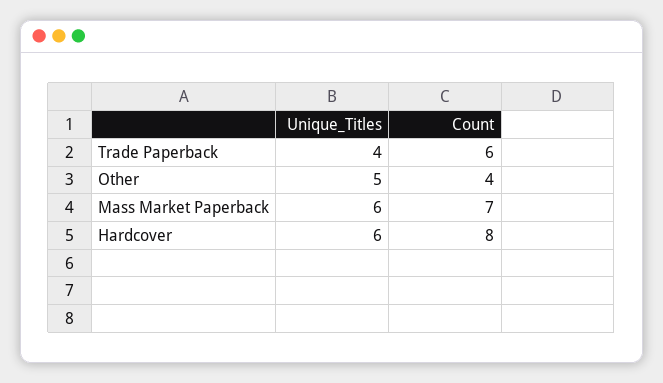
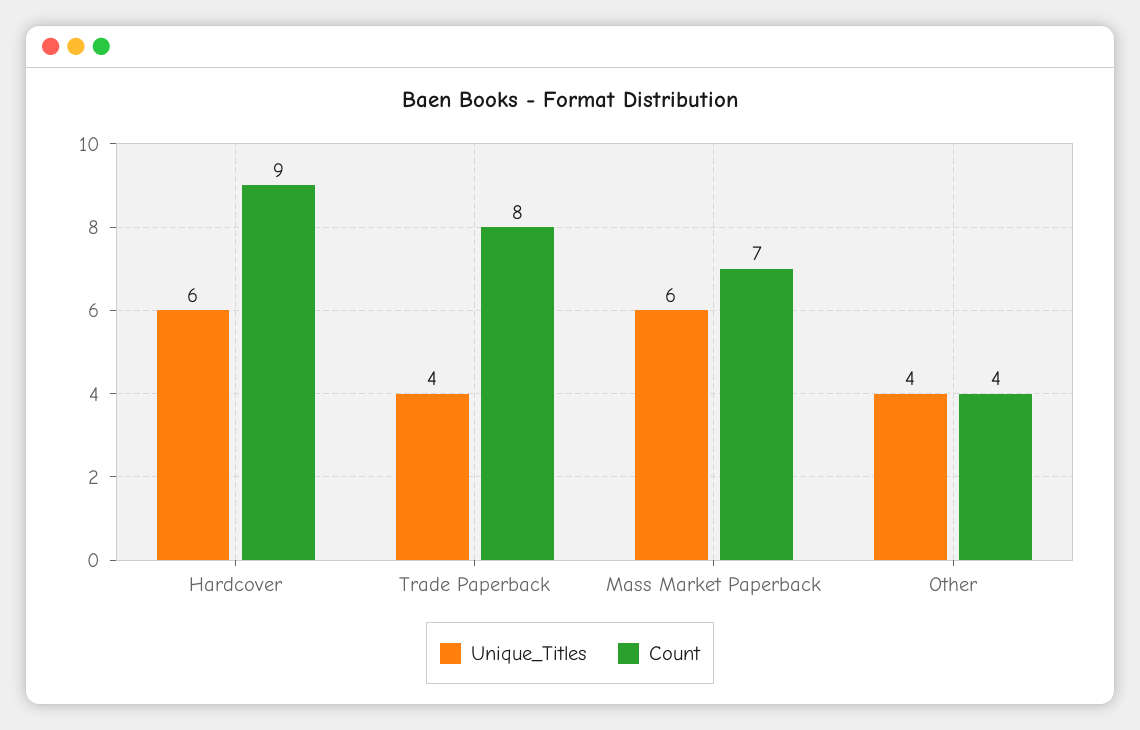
Count, Trade Paperback: 6 -> 8
Unique_Titles, Other: 5 -> 4
Count, Hardcover: 8 -> 9

